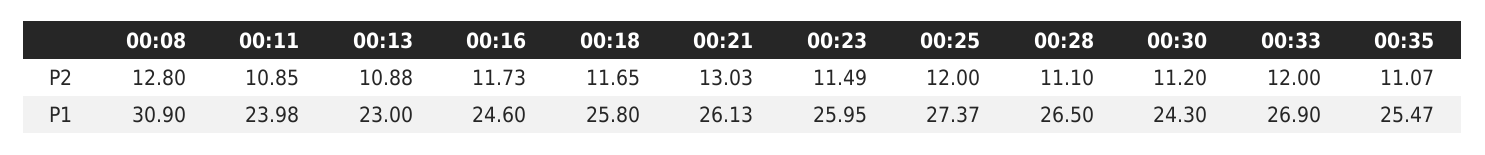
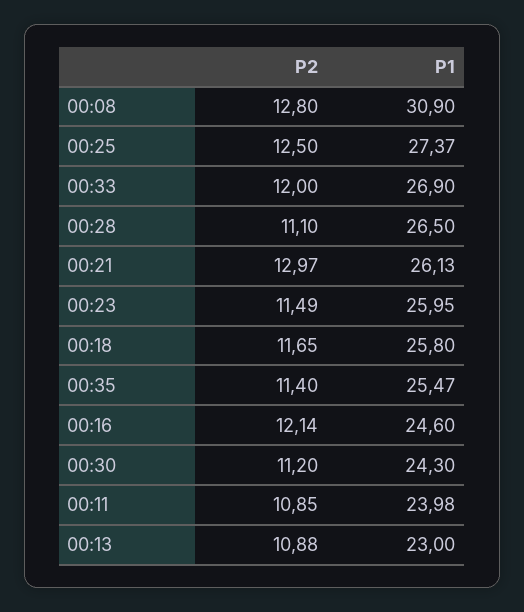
00:16, P2: 11.73 -> 12.14
00:21, P2: 13.03 -> 12.97
00:25, P2: 12 -> 12.5
00:35, P2: 11.07 -> 11.4

